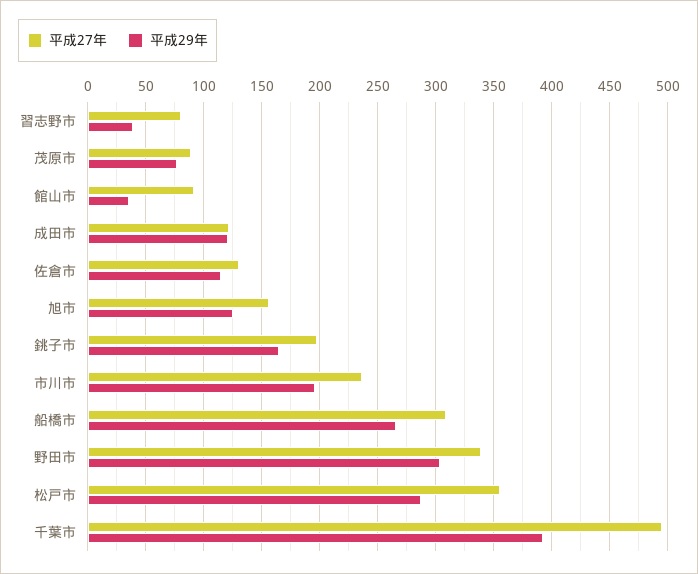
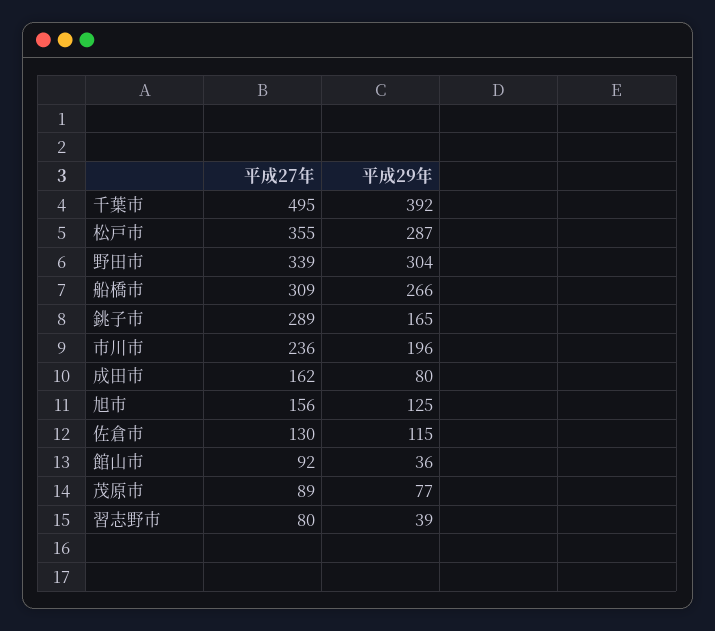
平成27年, 成田市: 120 -> 162
平成29年, 成田市: 120 -> 80
平成27年, 銚子市: 200 -> 289

